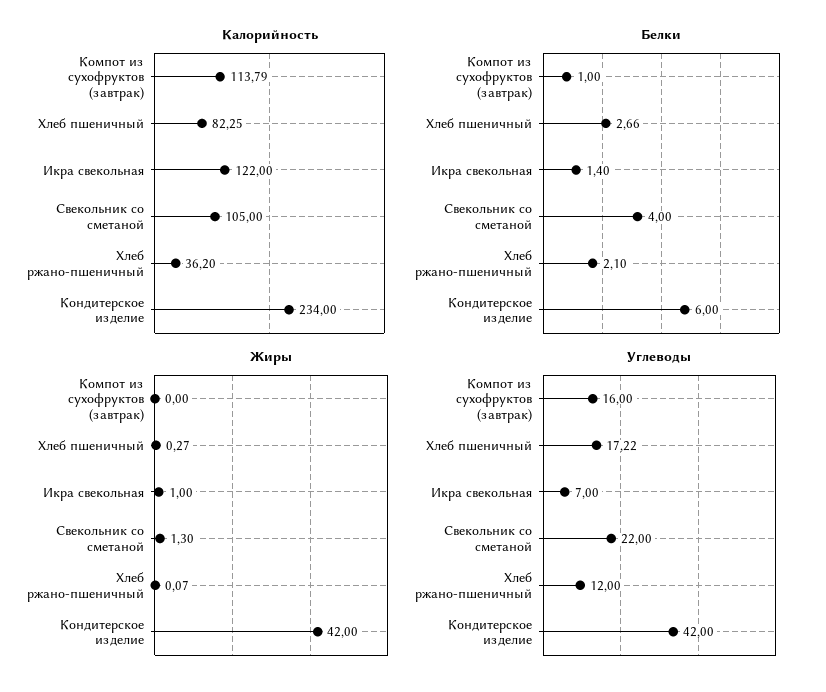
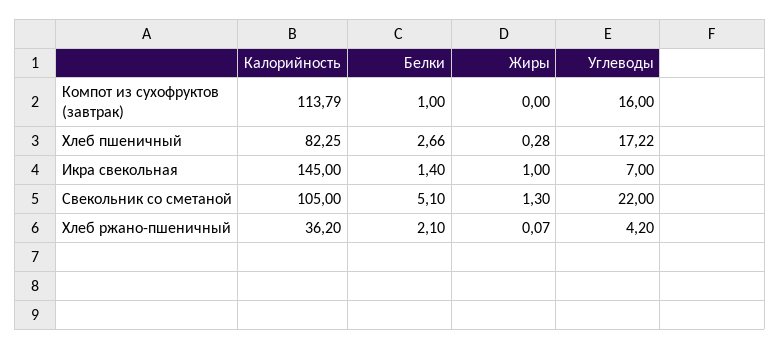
Калорийность, Икра свекольная: 122 -> 145
Калорийность, Кондитерское изделие: 234 -> none
Белки, Свекольник со сметаной: 4 -> 5.1
Белки, Кондитерское изделие: 6 -> none
Жиры, Хлеб пшеничный: 0.27 -> 0.28
Жиры, Кондитерское изделие: 42 -> none
Углеводы, Хлеб ржано-пшеничный: 12 -> 4.2
Углеводы, Кондитерское изделие: 42 -> none

